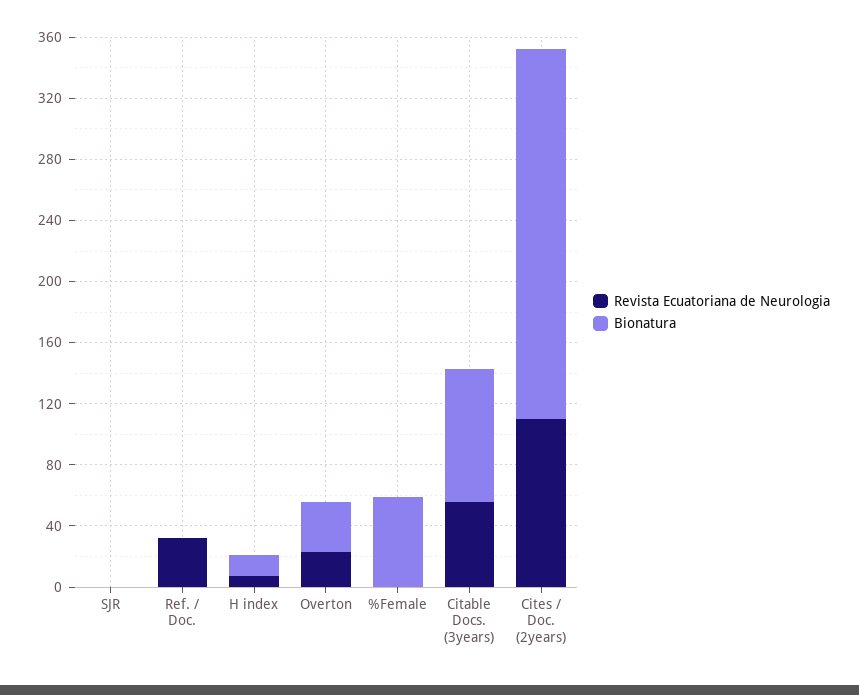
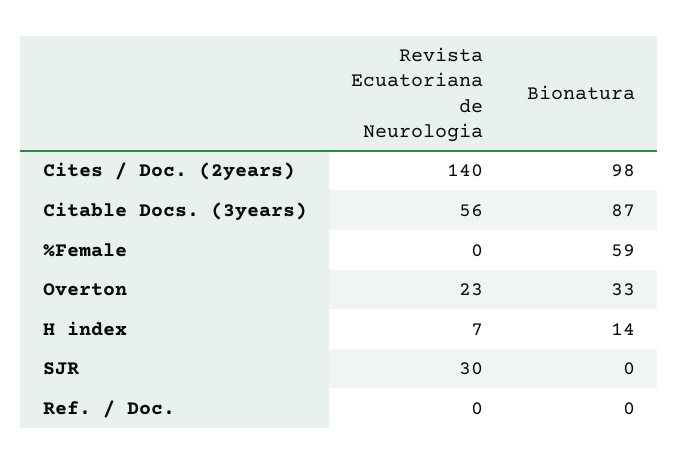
Revista Ecuatoriana de Neurologia, SJR: 0 -> 30
Revista Ecuatoriana de Neurologia, Ref. / Doc.: 30 -> 0
Revista Ecuatoriana de Neurologia, Cites / Doc. (2years): 110 -> 140
Bionatura, Cites / Doc. (2years): 240 -> 98

